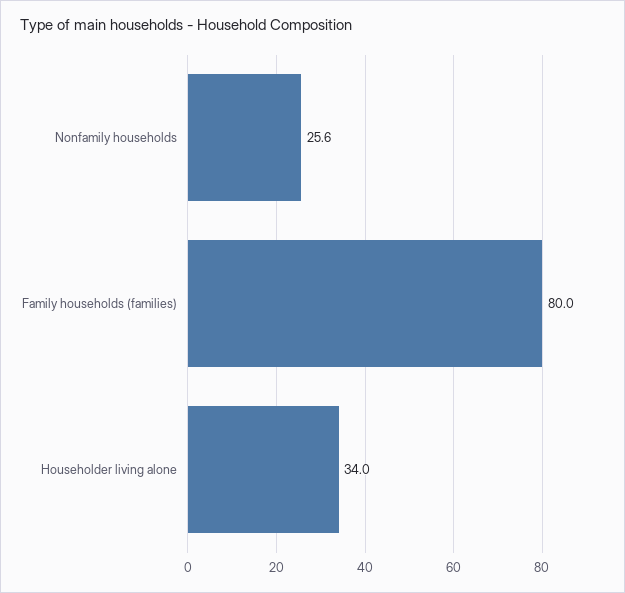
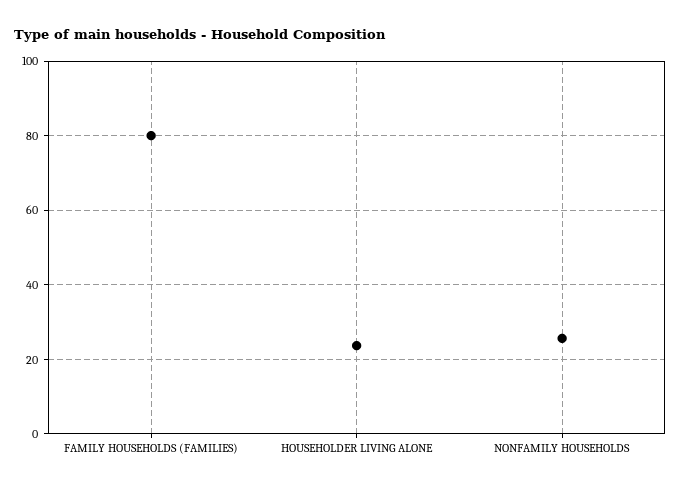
Householder living alone: 34 -> 24

